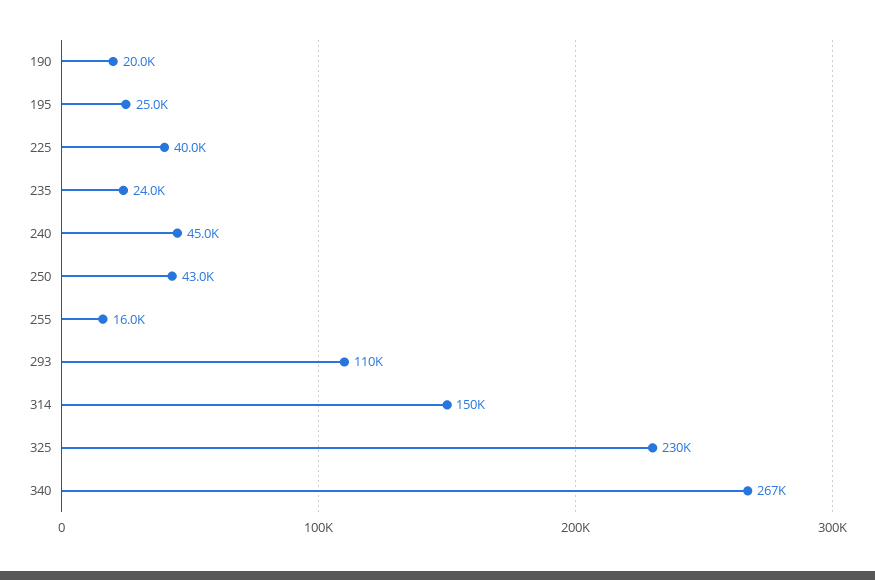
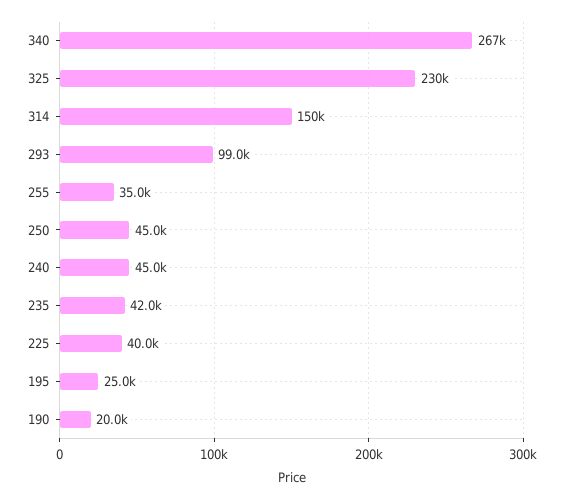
235: 24000 -> 42000
250: 43000 -> 45000
255: 16000 -> 35000
293: 110000 -> 99000

